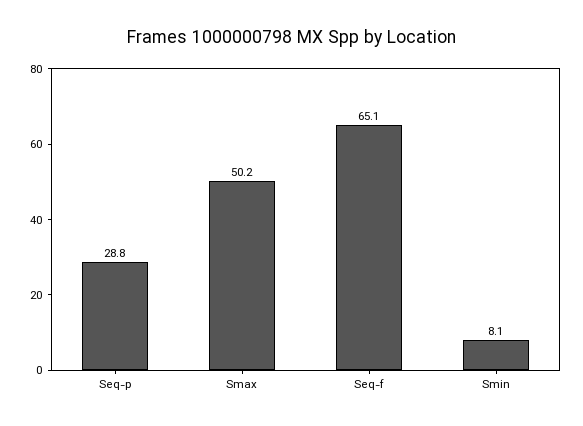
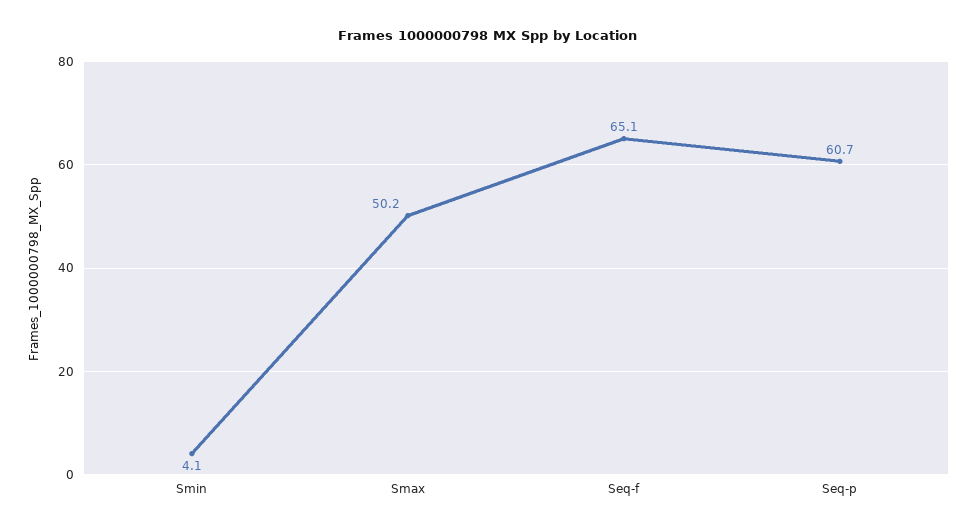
Seq-p: 28.8 -> 60.7
Smin: 8.1 -> 4.1

